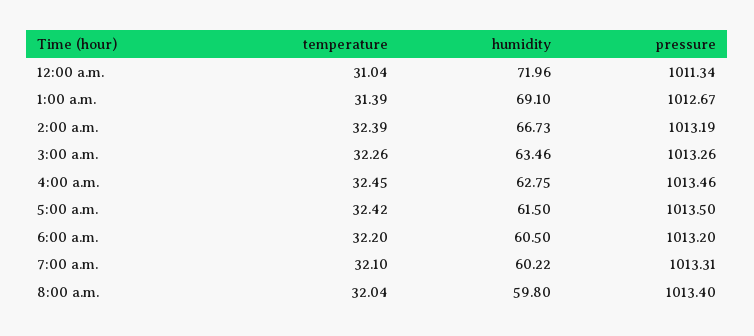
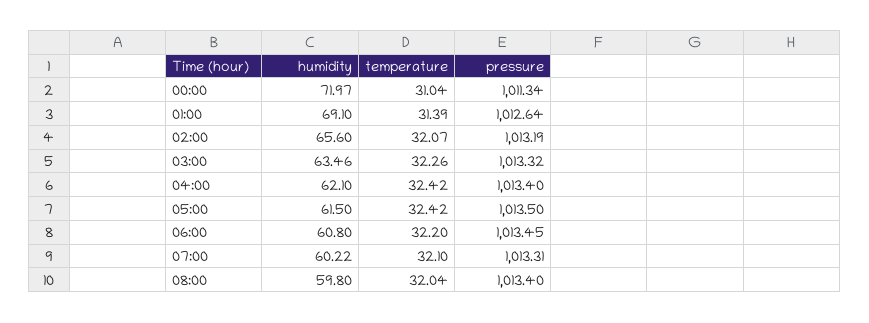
humidity, 12:00 a.m.: 71.96 -> 71.97
pressure, 1:00 a.m.: 1012.67 -> 1012.64
temperature, 2:00 a.m.: 32.39 -> 32.07
humidity, 2:00 a.m.: 66.73 -> 65.6
pressure, 3:00 a.m.: 1013.26 -> 1013.32
temperature, 4:00 a.m.: 32.45 -> 32.42
humidity, 4:00 a.m.: 62.75 -> 62.1
pressure, 4:00 a.m.: 1013.46 -> 1013.4
humidity, 6:00 a.m.: 60.5 -> 60.8
pressure, 6:00 a.m.: 1013.2 -> 1013.45

